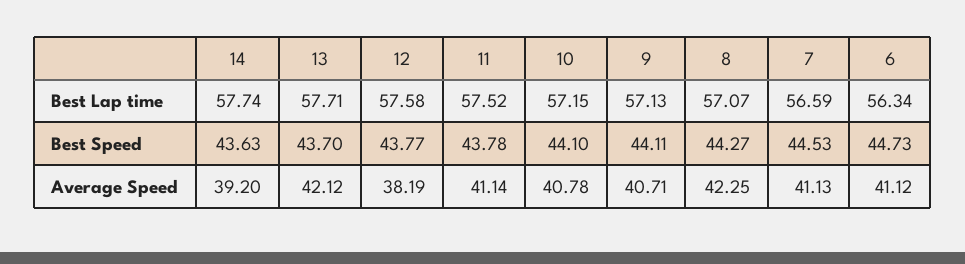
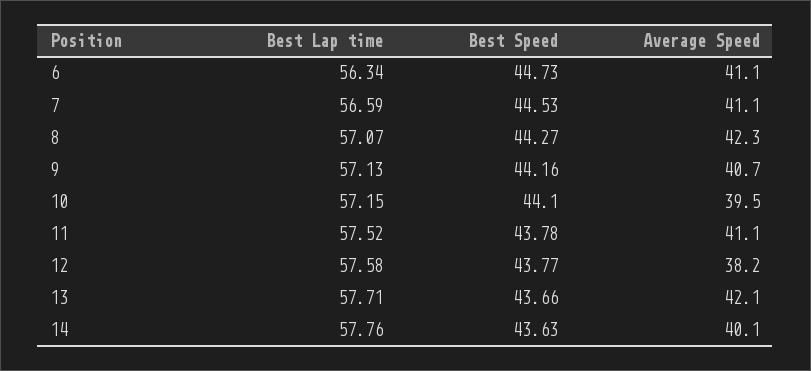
14, Best Lap time: 57.74 -> 57.76
13, Best Speed: 43.7 -> 43.66
9, Best Speed: 44.11 -> 44.16
14, Average Speed: 39.2 -> 40.1
10, Average Speed: 40.78 -> 39.5

